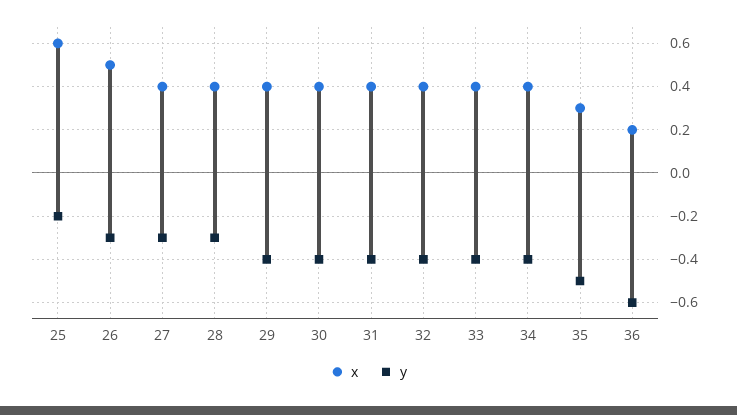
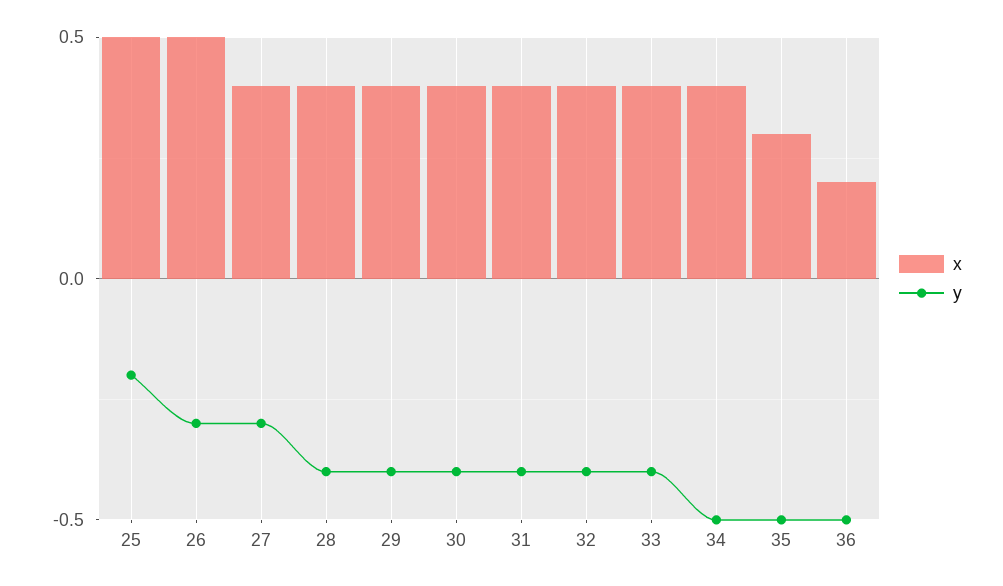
x, 25: 0.6 -> 0.5
y, 28: -0.3 -> -0.4
y, 34: -0.4 -> -0.5
y, 36: -0.6 -> -0.5

